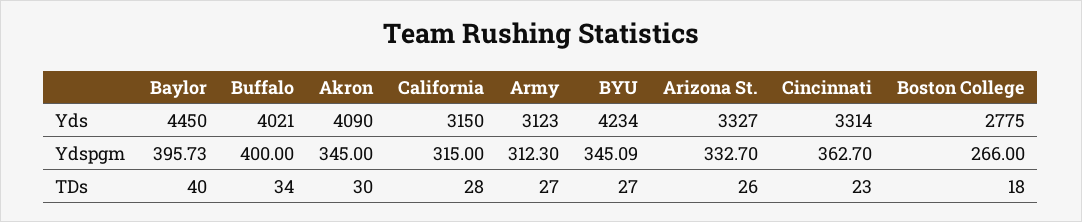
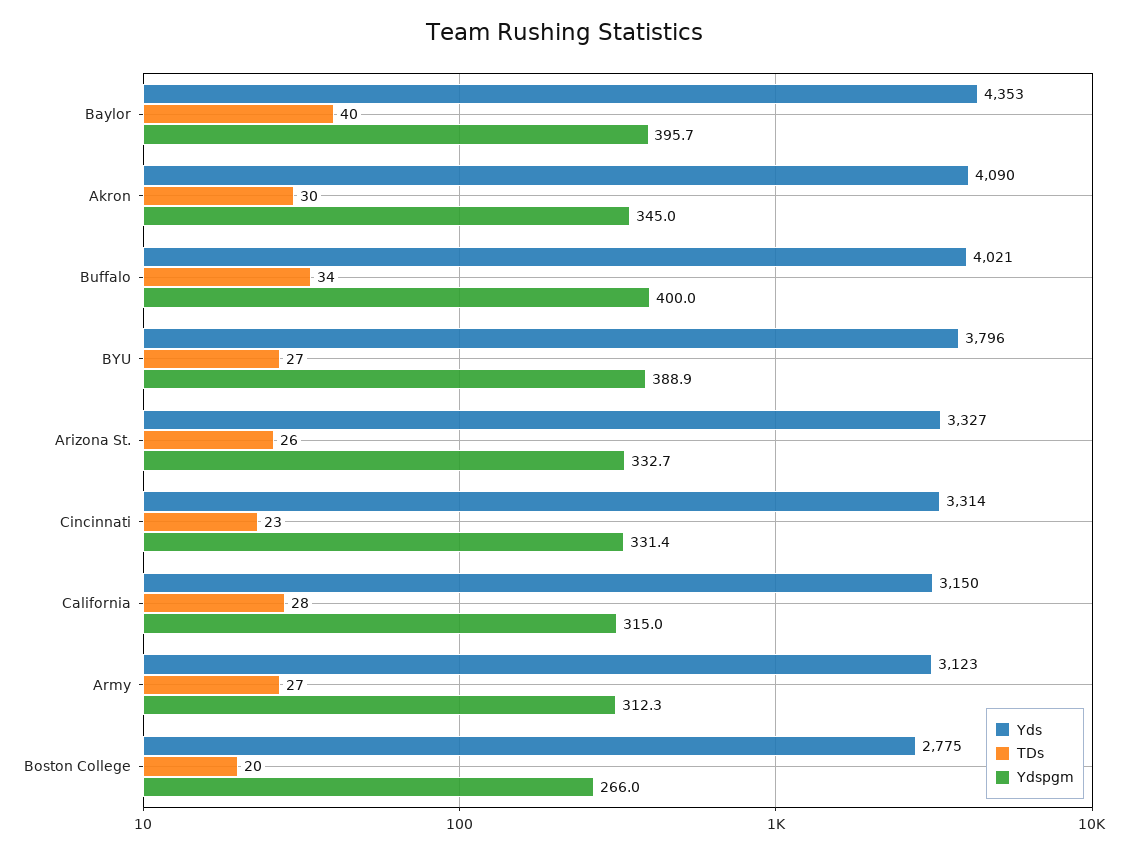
Yds, Baylor: 4450 -> 4353
Yds, BYU: 4234 -> 3796
Ydspgm, BYU: 345.09 -> 388.9
Ydspgm, Cincinnati: 362.7 -> 331.4
TDs, Boston College: 18 -> 20

